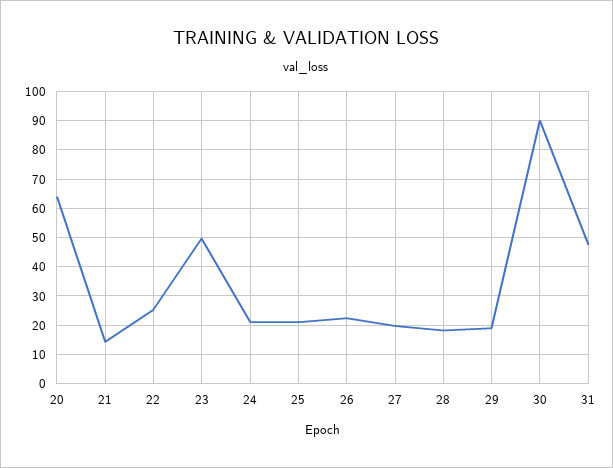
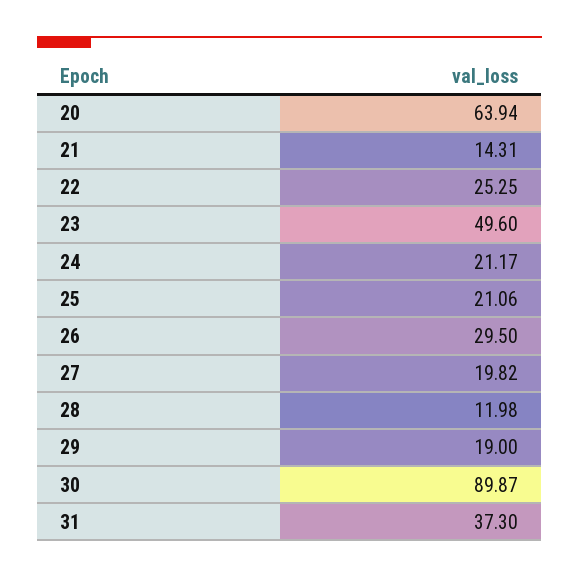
26: 22.5 -> 29.5
28: 17.5 -> 11.98
31: 47.5 -> 37.3

